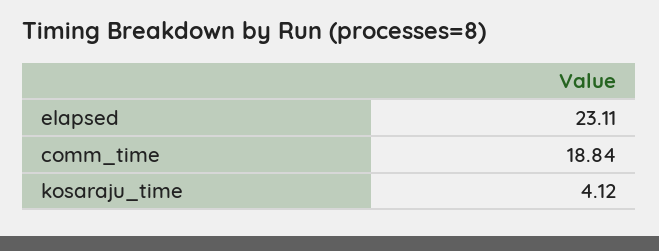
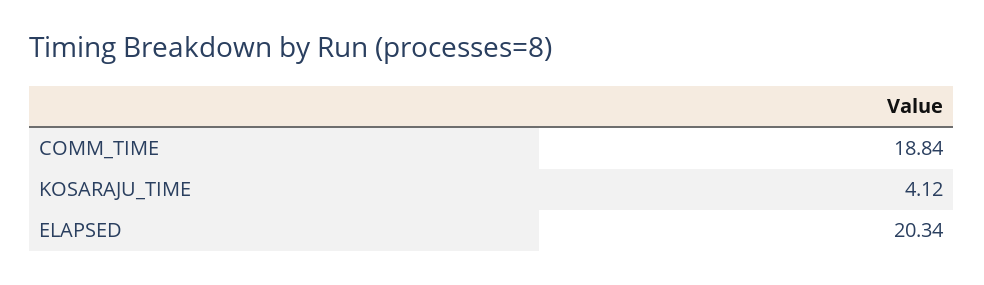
elapsed: 23.11 -> 20.34

